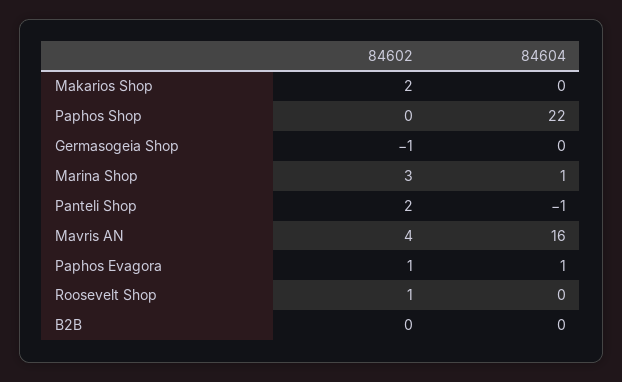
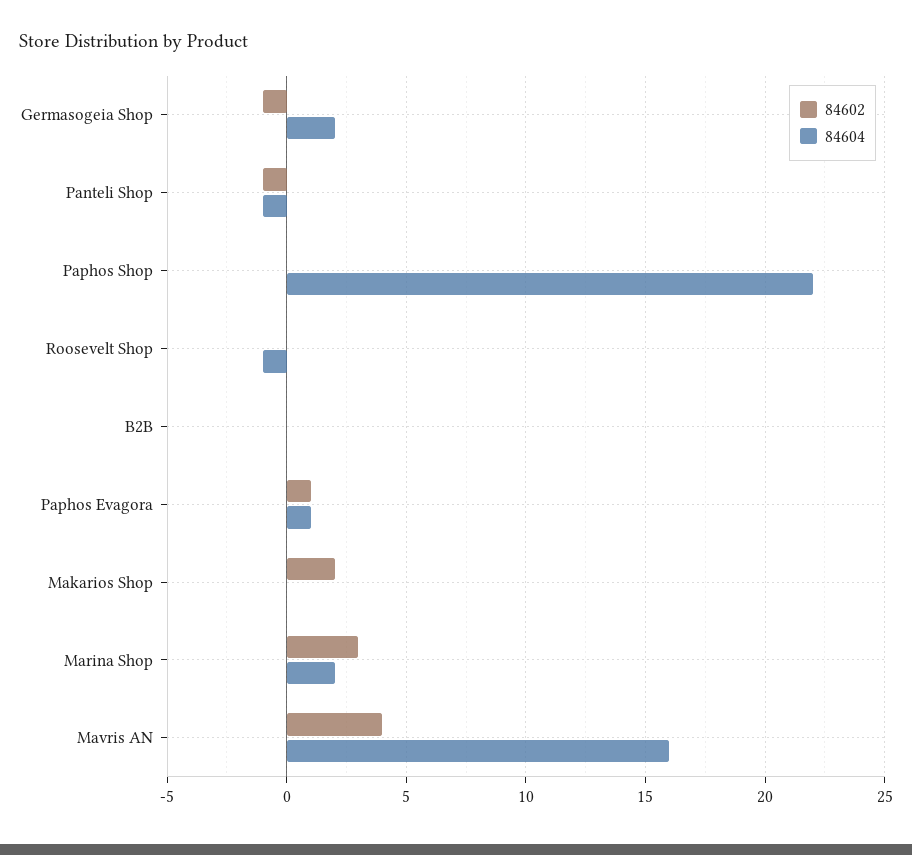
84604, Germasogeia Shop: 0 -> 2
84604, Marina Shop: 1 -> 2
84602, Panteli Shop: 2 -> -1
84602, Roosevelt Shop: 1 -> 0
84604, Roosevelt Shop: 0 -> -1

